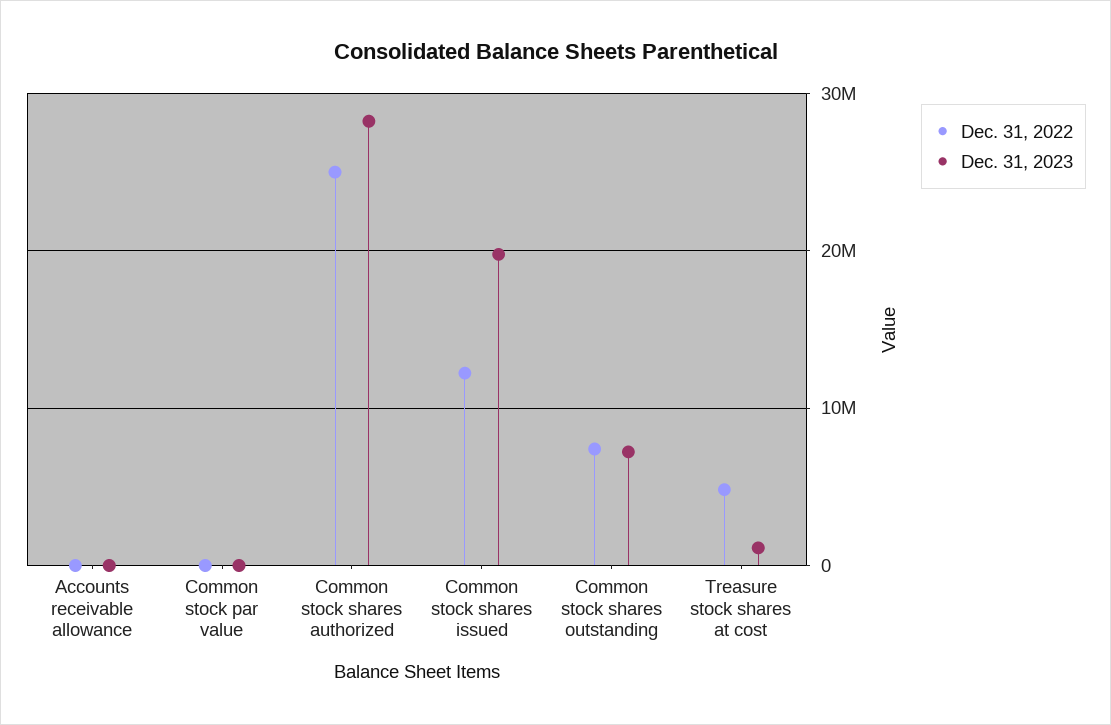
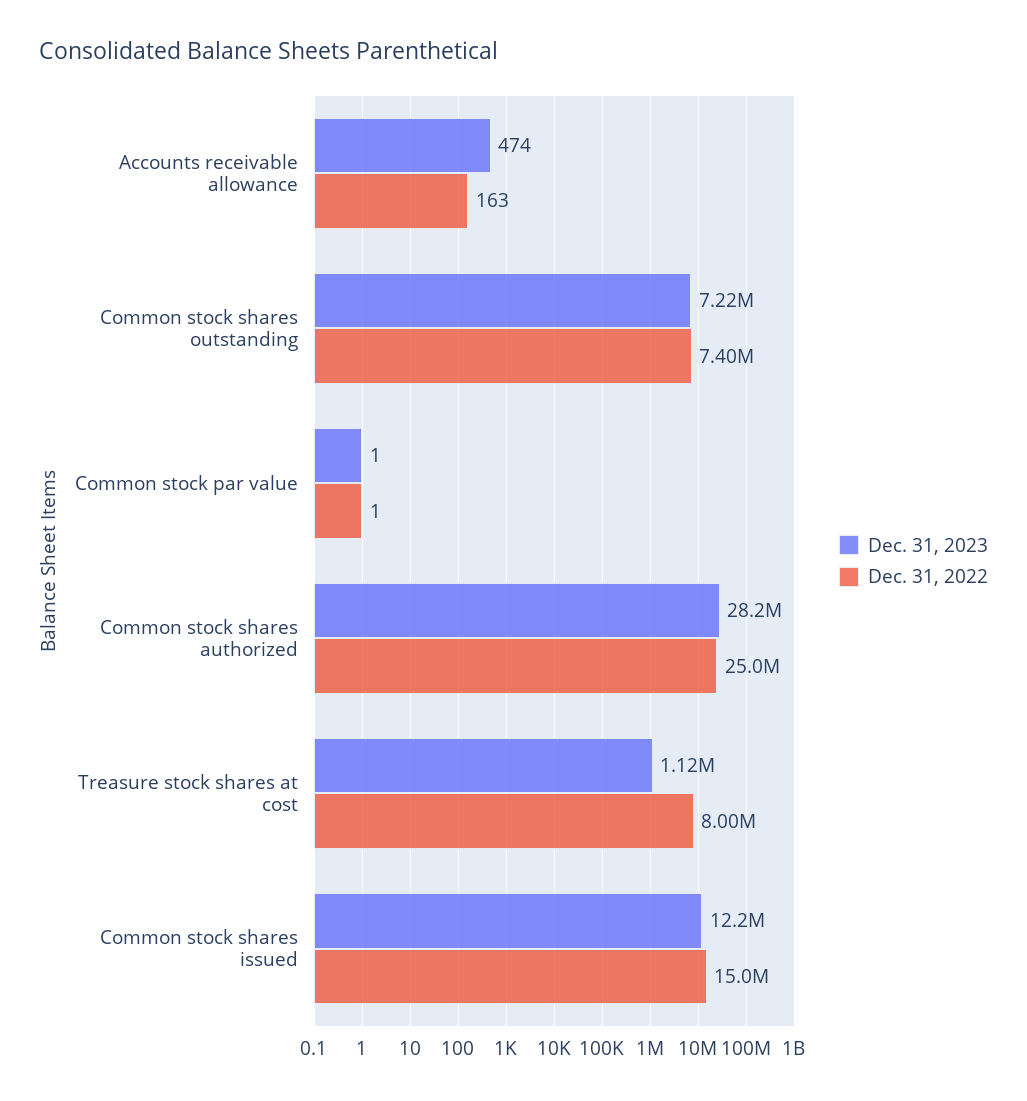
Dec. 31, 2022, Common stock shares issued: 12000000 -> 15000000
Dec. 31, 2023, Common stock shares issued: 20000000 -> 12200000
Dec. 31, 2022, Treasure stock shares at cost: 5000000 -> 8000000

